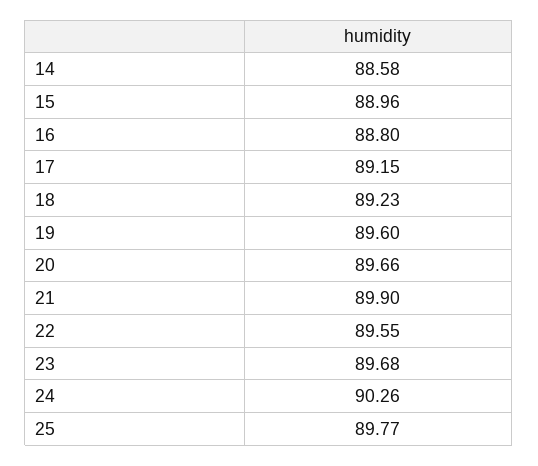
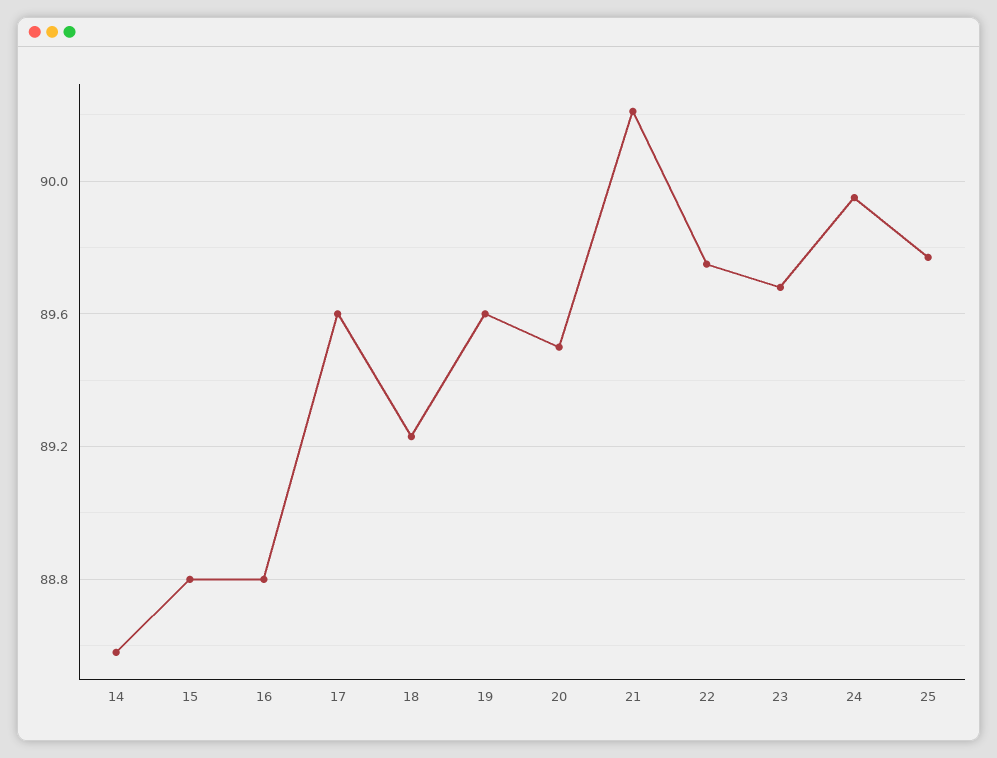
15: 88.96 -> 88.8
17: 89.15 -> 89.6
20: 89.66 -> 89.5
21: 89.9 -> 90.2
22: 89.55 -> 89.75
24: 90.26 -> 89.95

